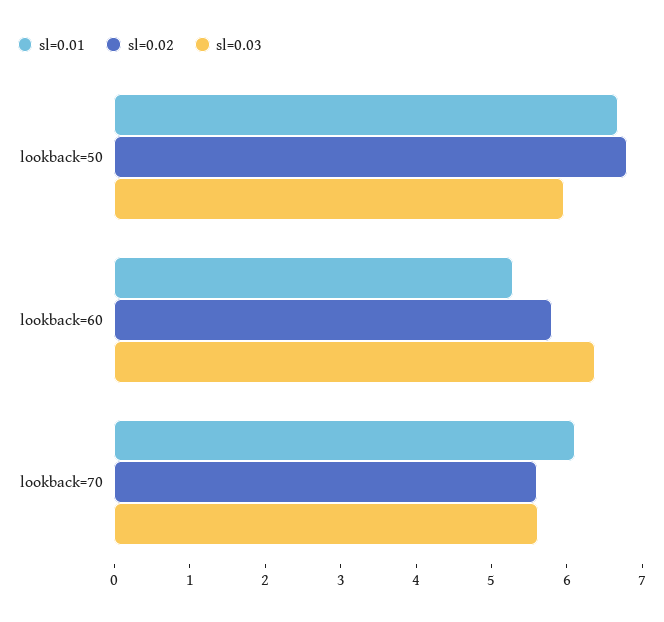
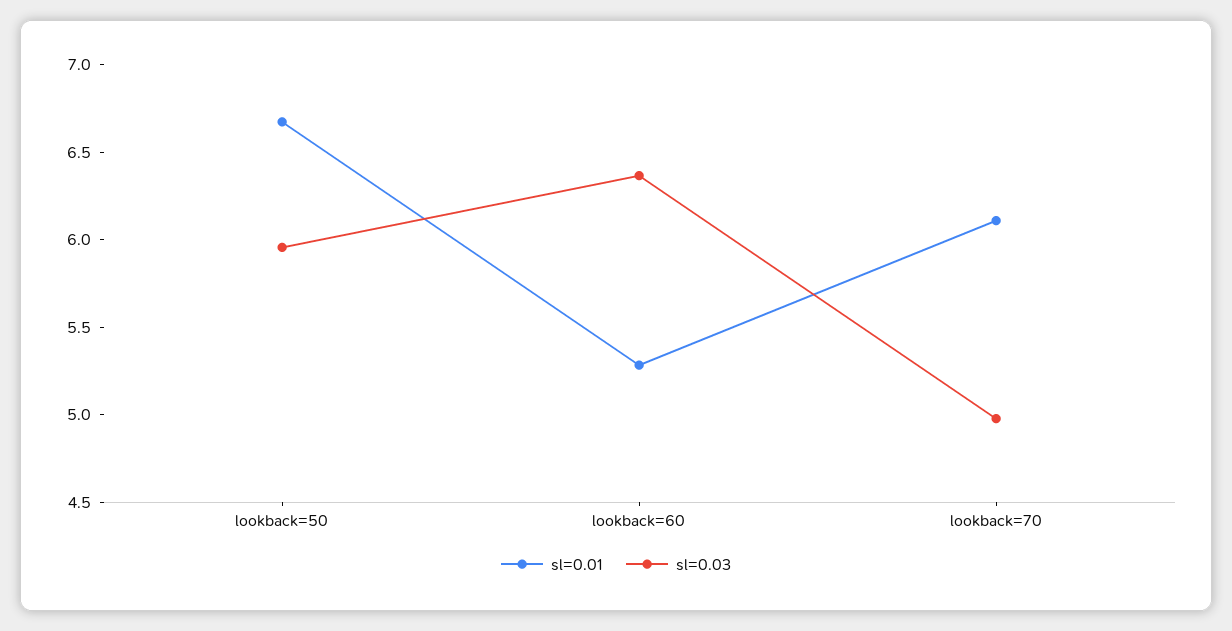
sl=0.02, lookback=50: 6.8 -> none
sl=0.02, lookback=60: 5.8 -> none
sl=0.02, lookback=70: 5.6 -> none
sl=0.03, lookback=70: 5.6 -> 5

